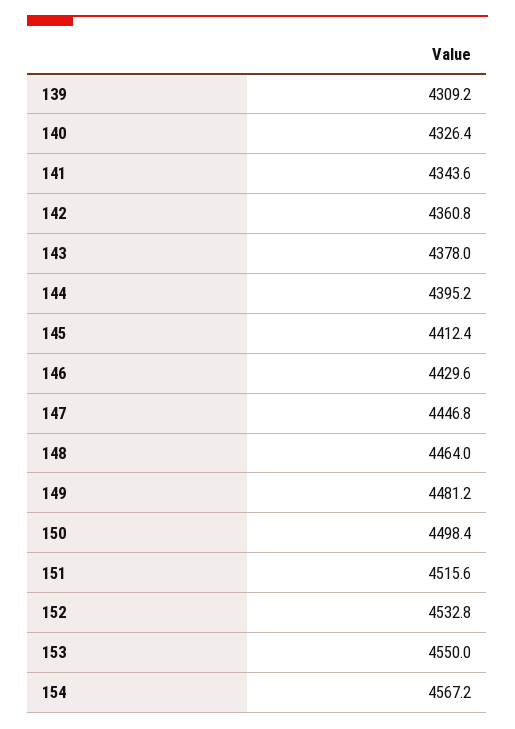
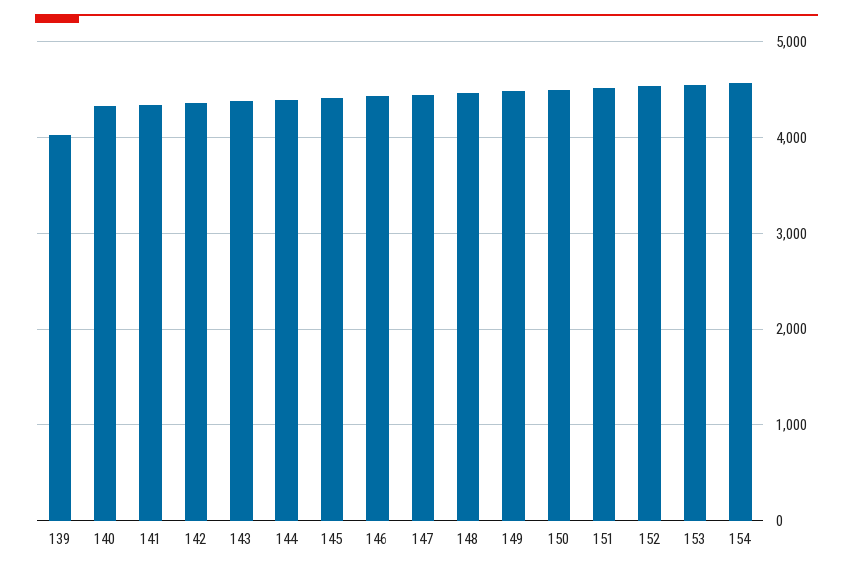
139: 4309.2 -> 4000

